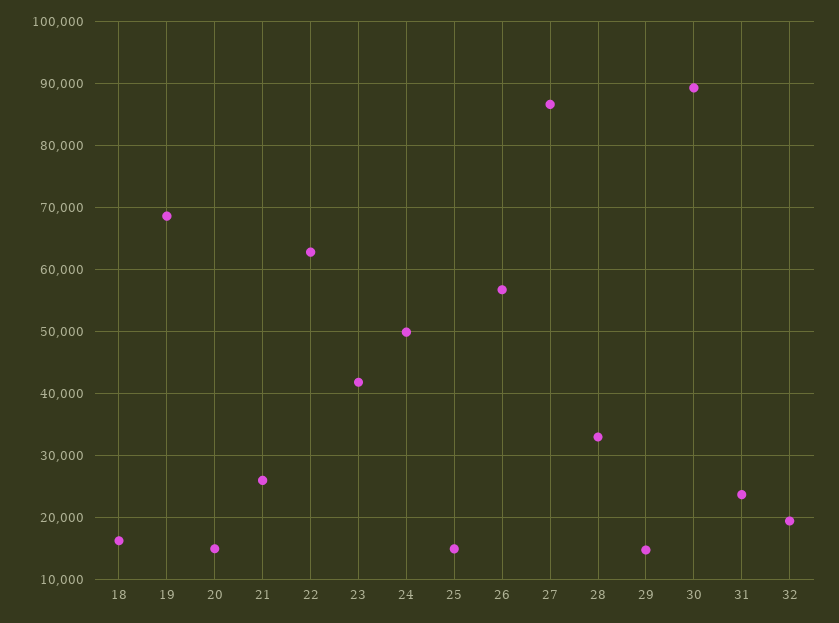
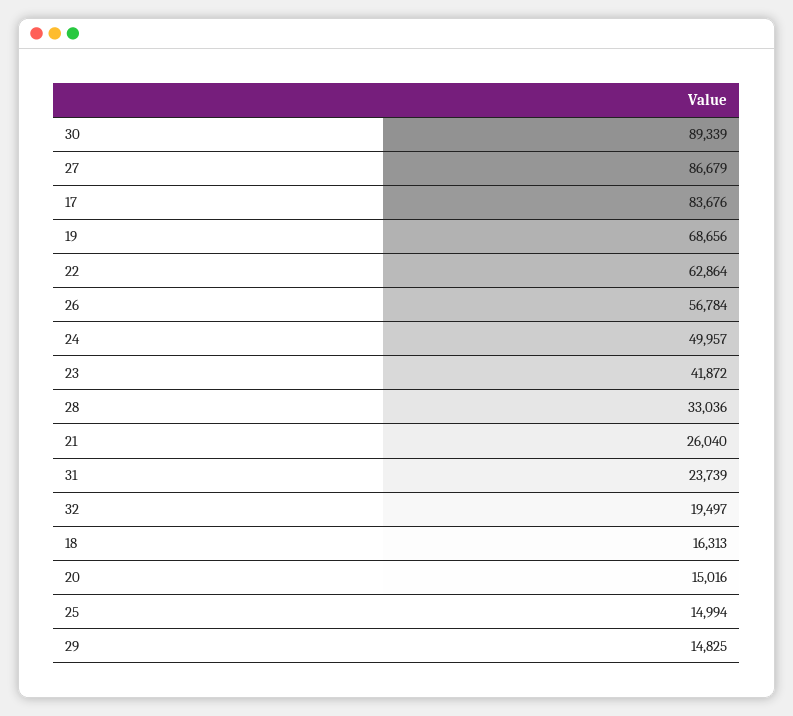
17: none -> 83676

